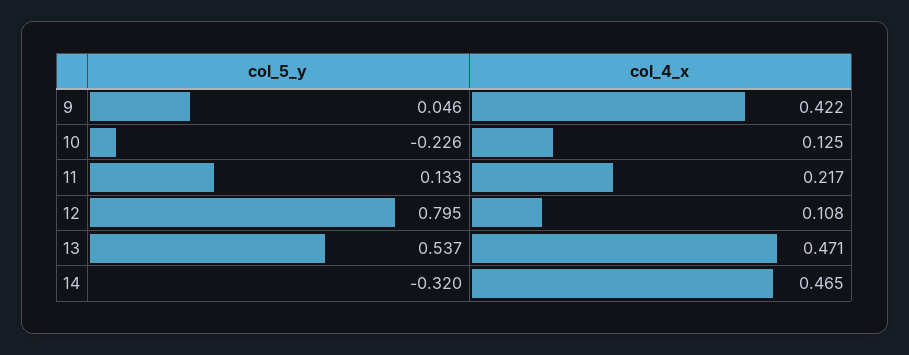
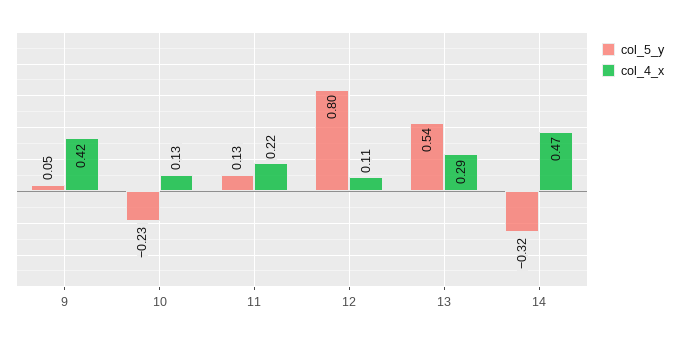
col_4_x, 13: 0.471 -> 0.29

